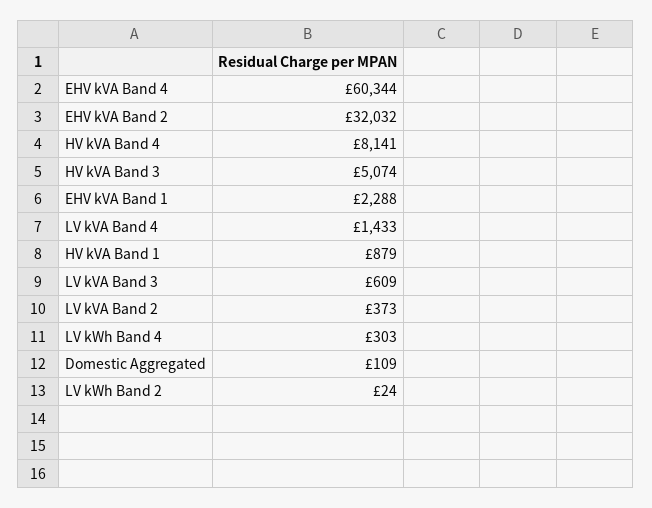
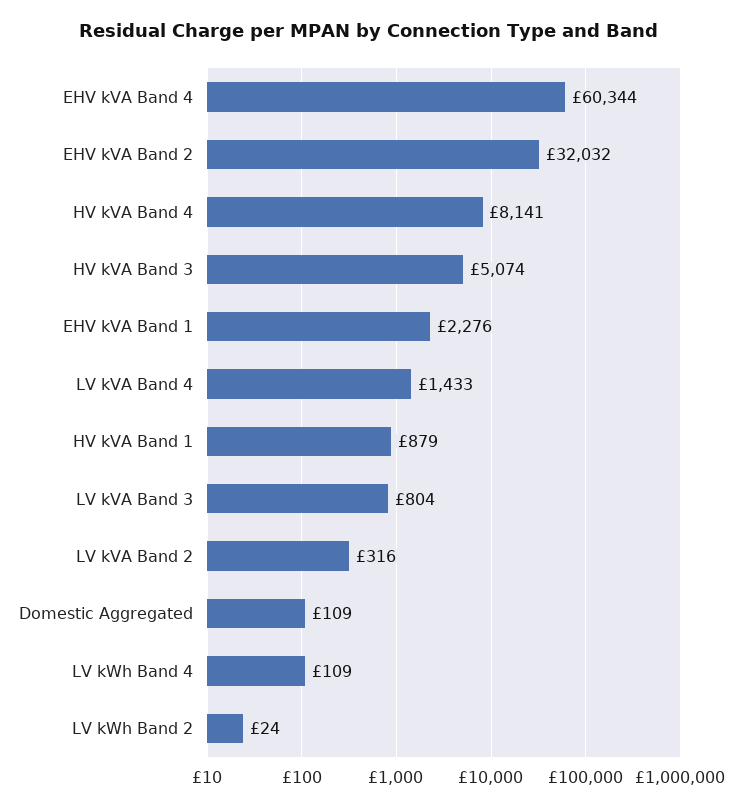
EHV kVA Band 1: 2288 -> 2276
LV kVA Band 3: 609 -> 804
LV kVA Band 2: 373 -> 316
LV kWh Band 4: 303 -> 109

